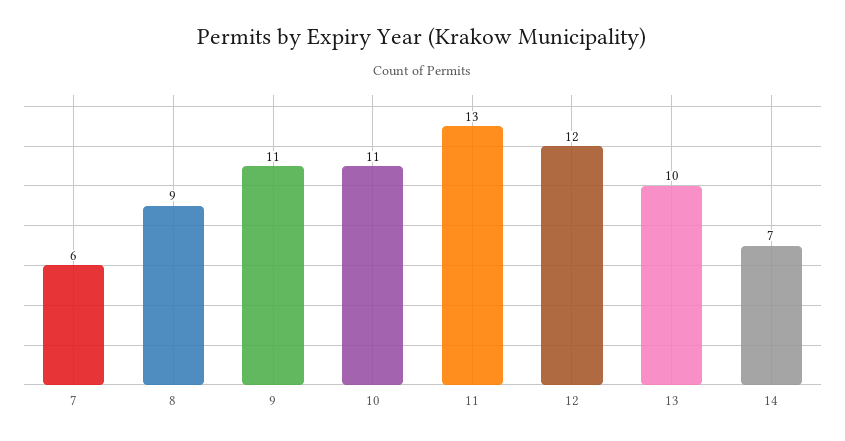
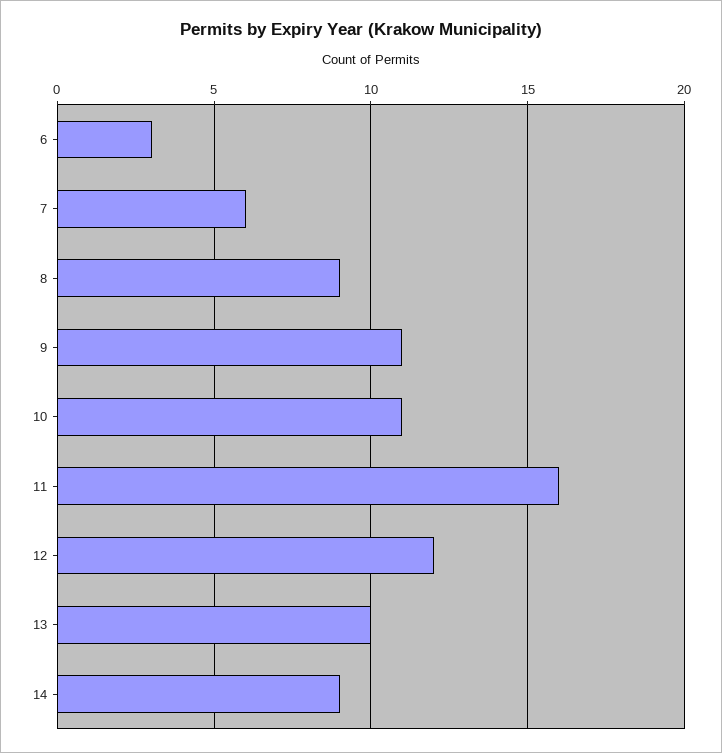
11: 13 -> 16
14: 7 -> 9
6: none -> 3

